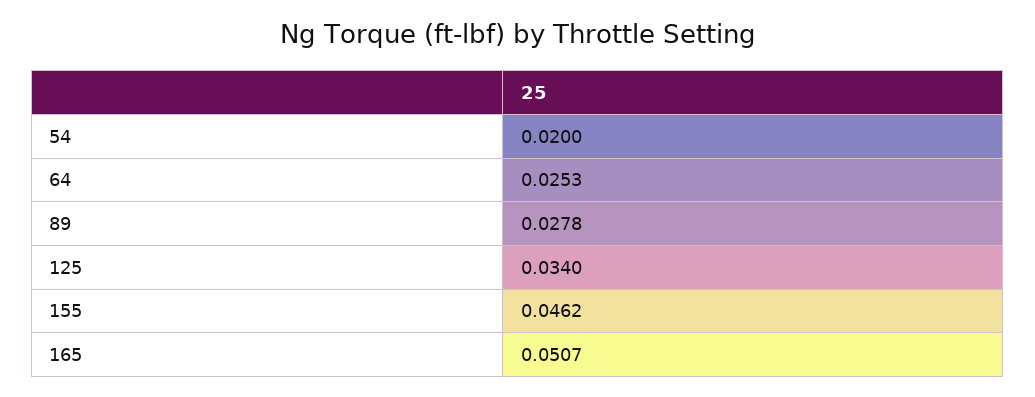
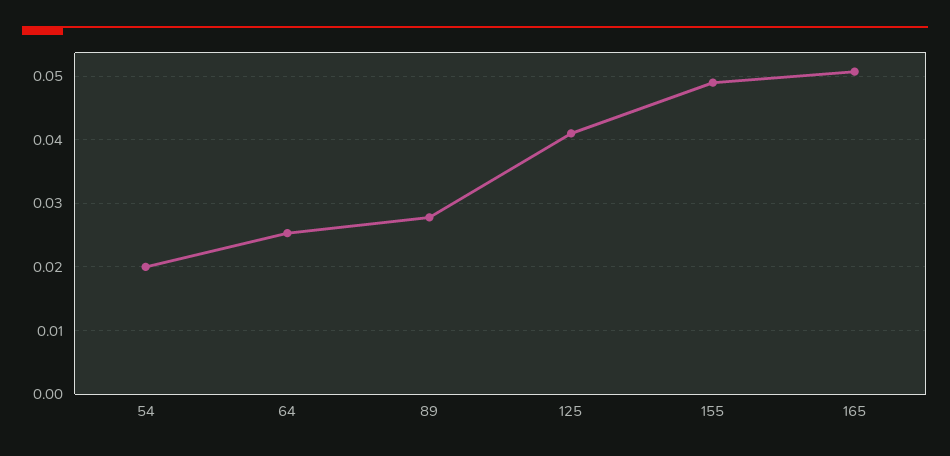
125: 0.034 -> 0.041
155: 0.0462 -> 0.049

